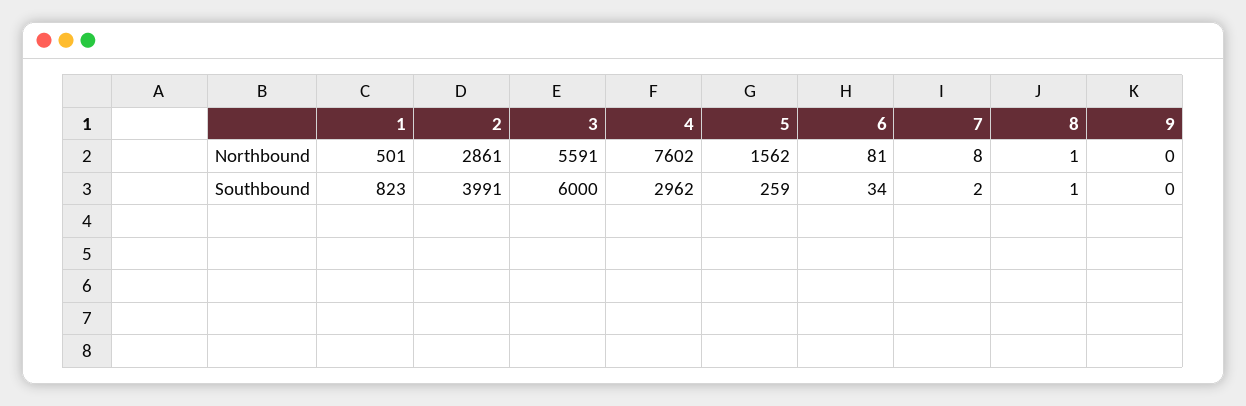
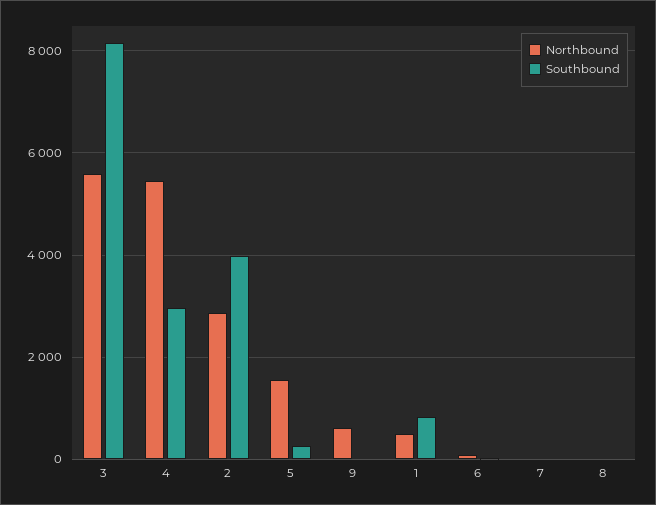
Northbound, 4: 7602 -> 5400
Northbound, 9: 0 -> 600
Southbound, 3: 6000 -> 8200

